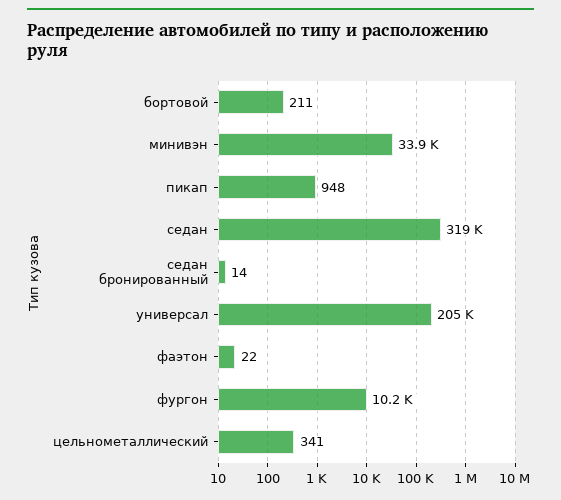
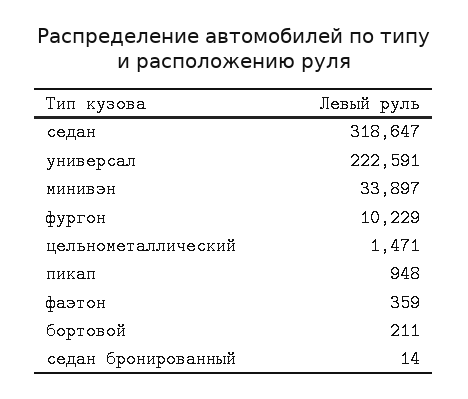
универсал: 205000 -> 222591
фаэтон: 22 -> 359
цельнометаллический: 341 -> 1471

